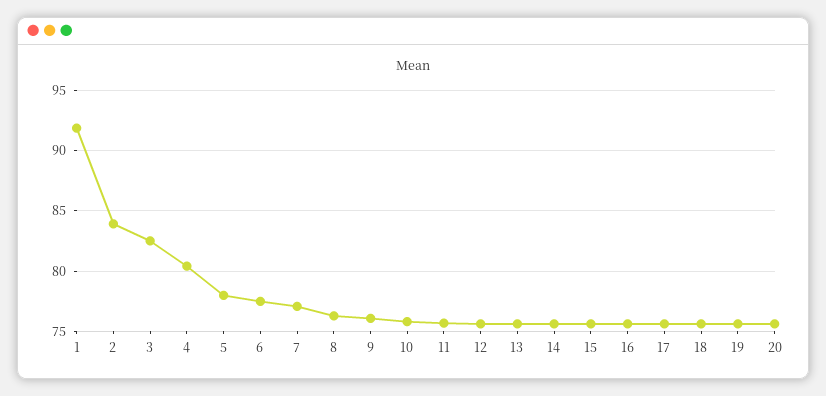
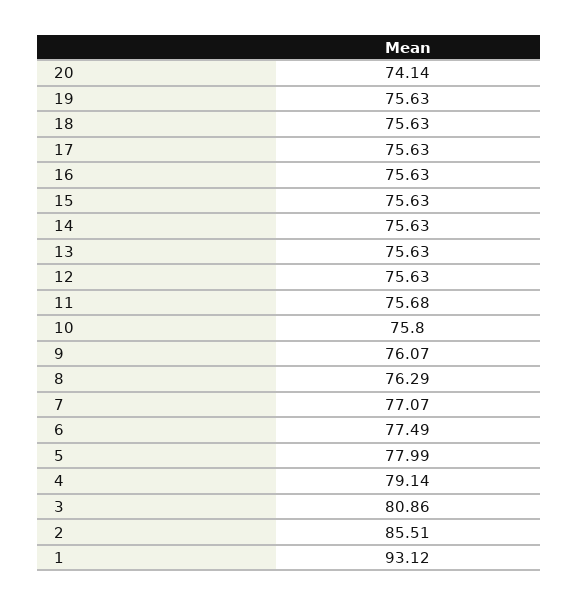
1: 92 -> 93.12
2: 84 -> 85.51
3: 82.5 -> 80.86
4: 80.5 -> 79.14
20: 75.5 -> 74.14

